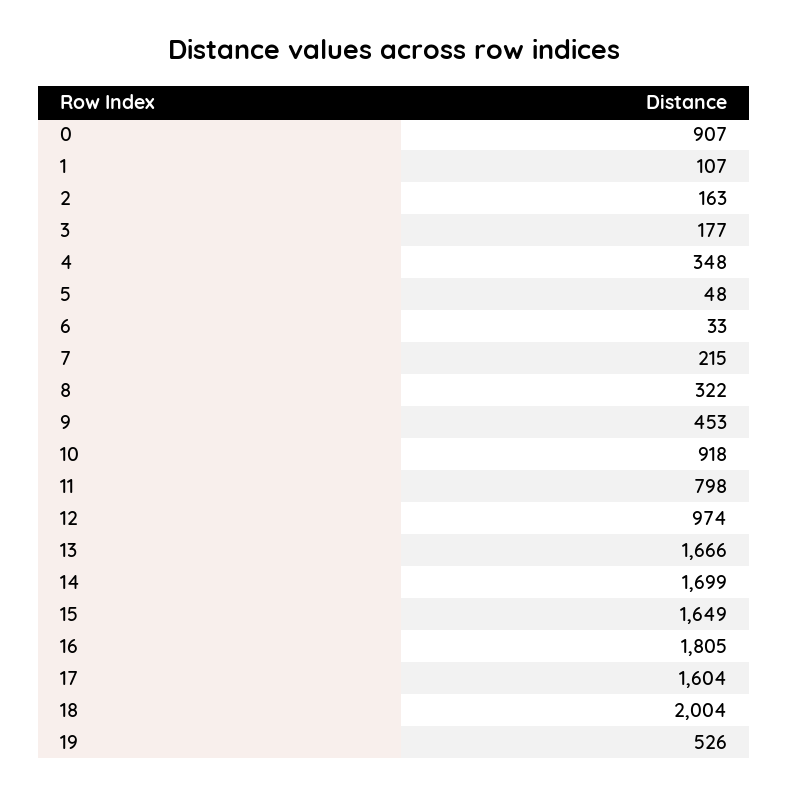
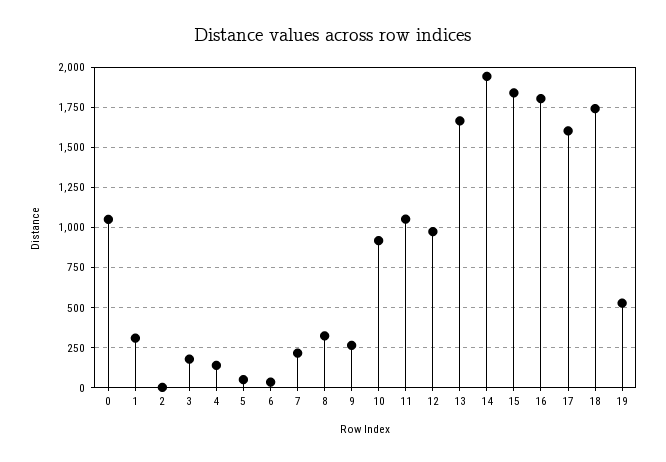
0: 907 -> 1050
1: 107 -> 300
2: 163 -> 0
4: 348 -> 150
9: 453 -> 250
11: 798 -> 1050
14: 1699 -> 1950
15: 1649 -> 1850
18: 2004 -> 1750

